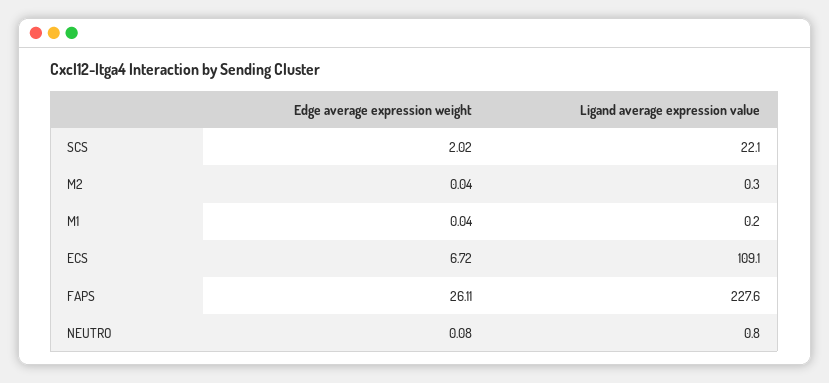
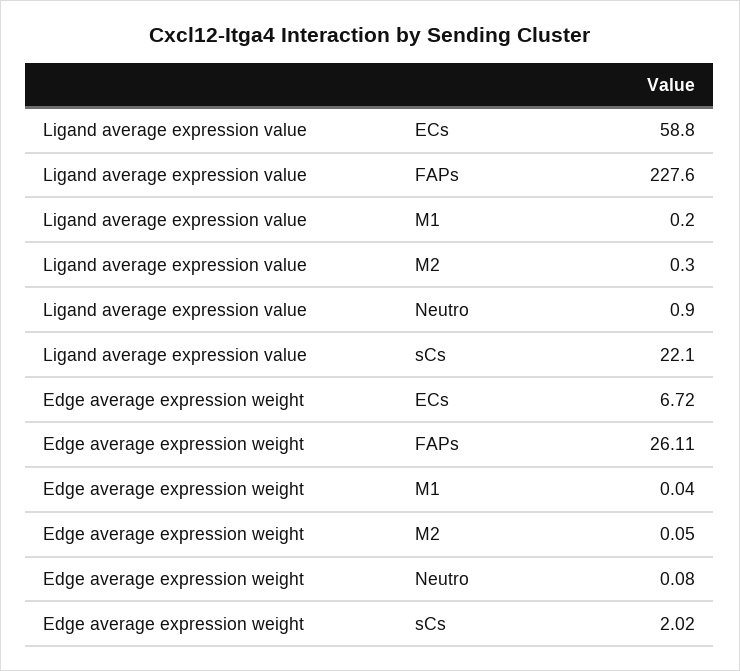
Edge average expression weight, M2: 0.04 -> 0.05
Ligand average expression value, ECS: 109.1 -> 58.8
Ligand average expression value, NEUTRO: 0.8 -> 0.9

